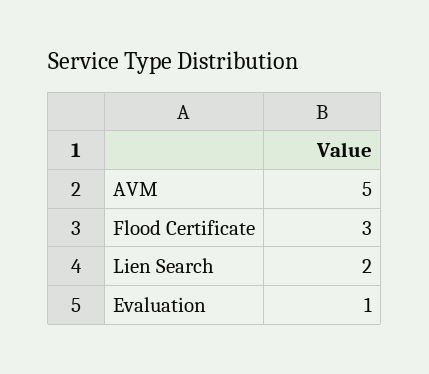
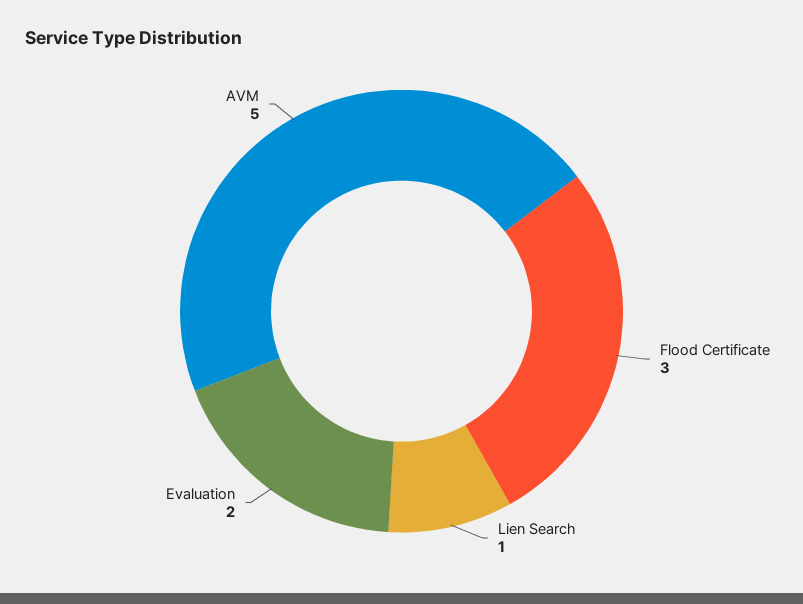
Lien Search: 2 -> 1
Evaluation: 1 -> 2

